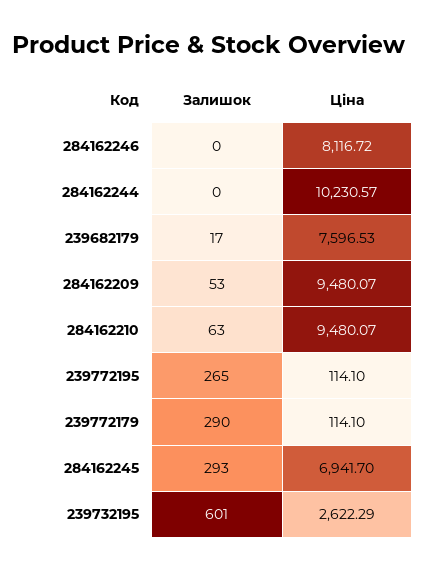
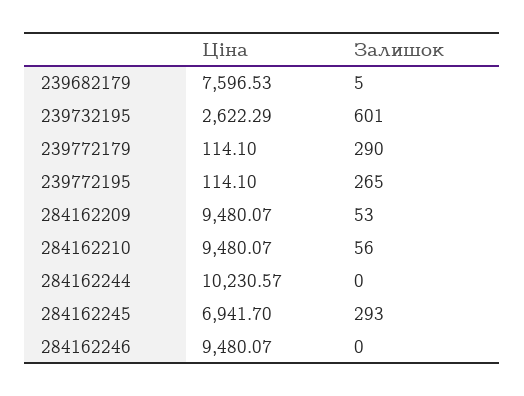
Ціна, 284162246: 8116.72 -> 9480.07
Залишок, 239682179: 17 -> 5
Залишок, 284162210: 63 -> 56

